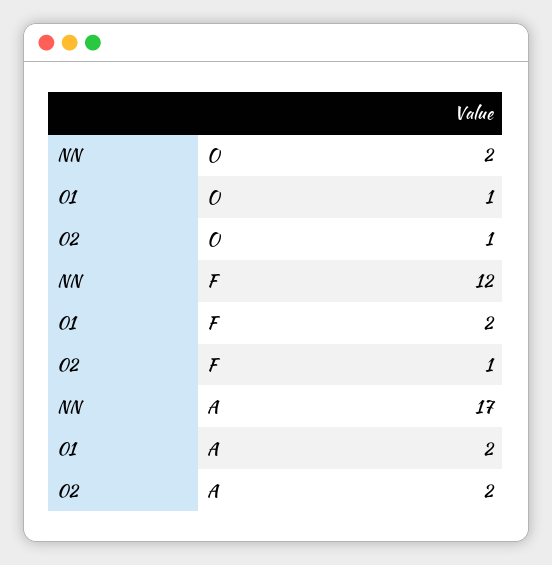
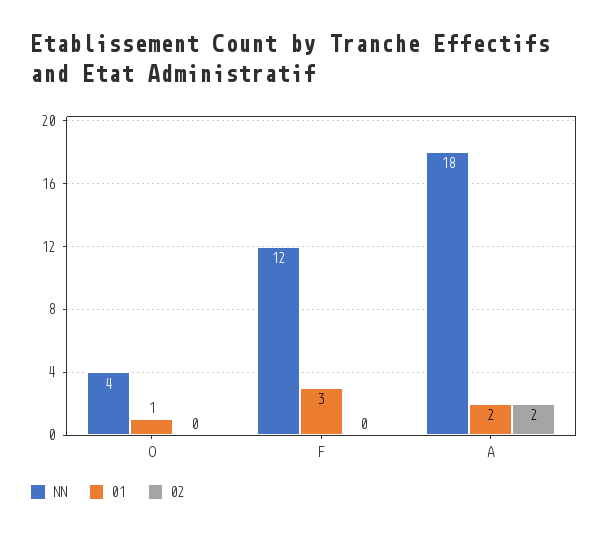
NN, O: 2 -> 4
02, O: 1 -> 0
01, F: 2 -> 3
02, F: 1 -> 0
NN, A: 17 -> 18

